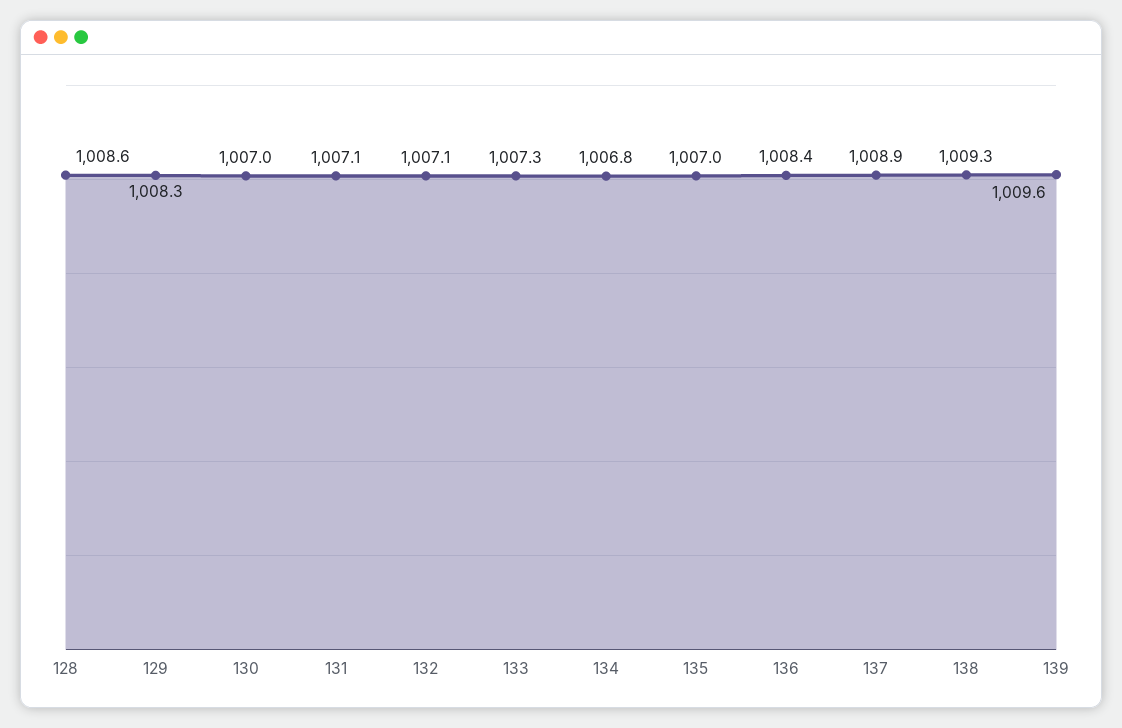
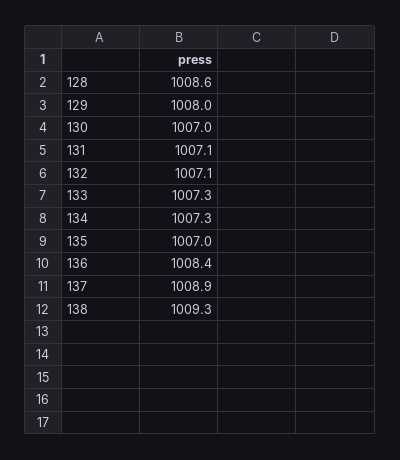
129: 1008.3 -> 1008
134: 1006.8 -> 1007.3
139: 1009.6 -> none

